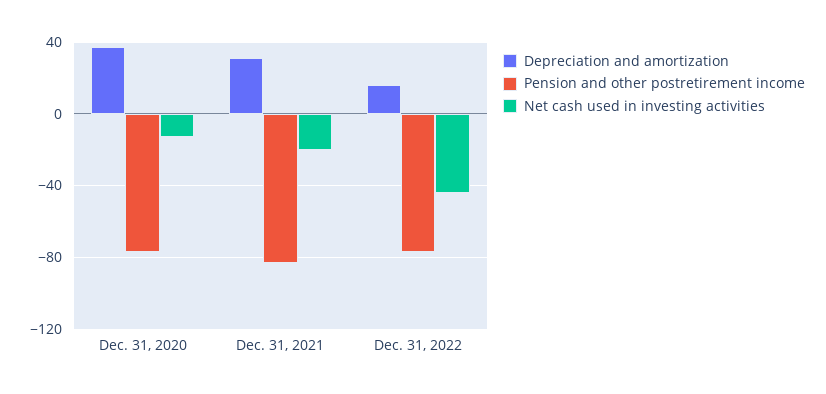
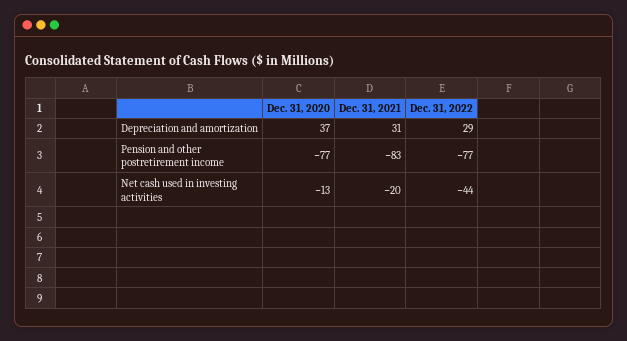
Depreciation and amortization, Dec. 31, 2022: 15 -> 29

